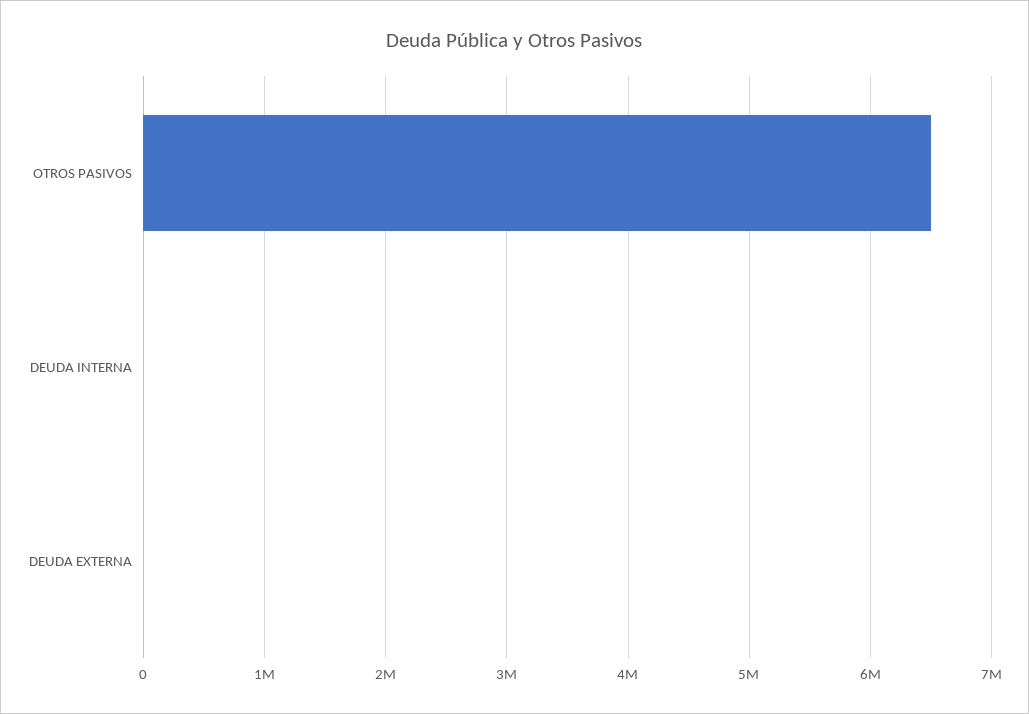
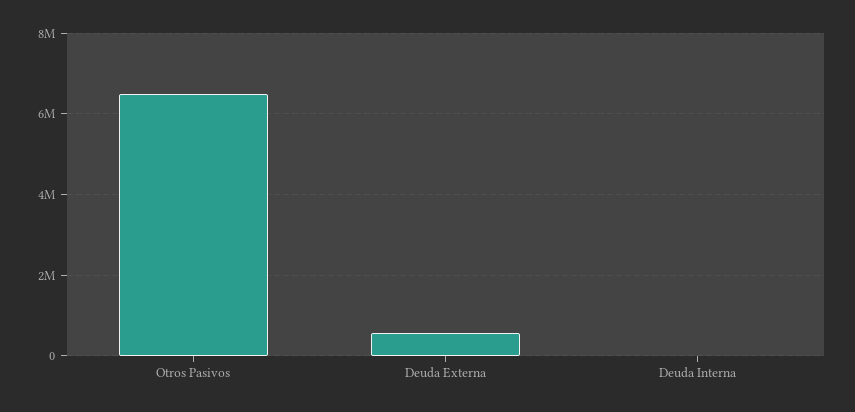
DEUDA EXTERNA: 0 -> 600000

